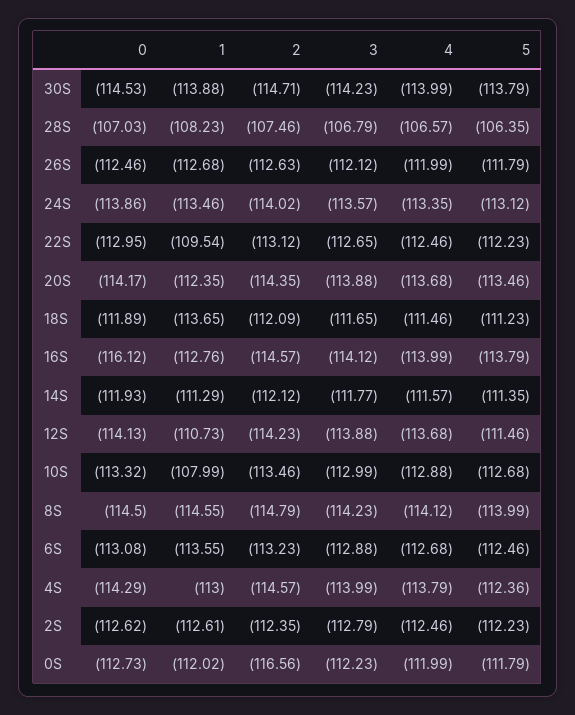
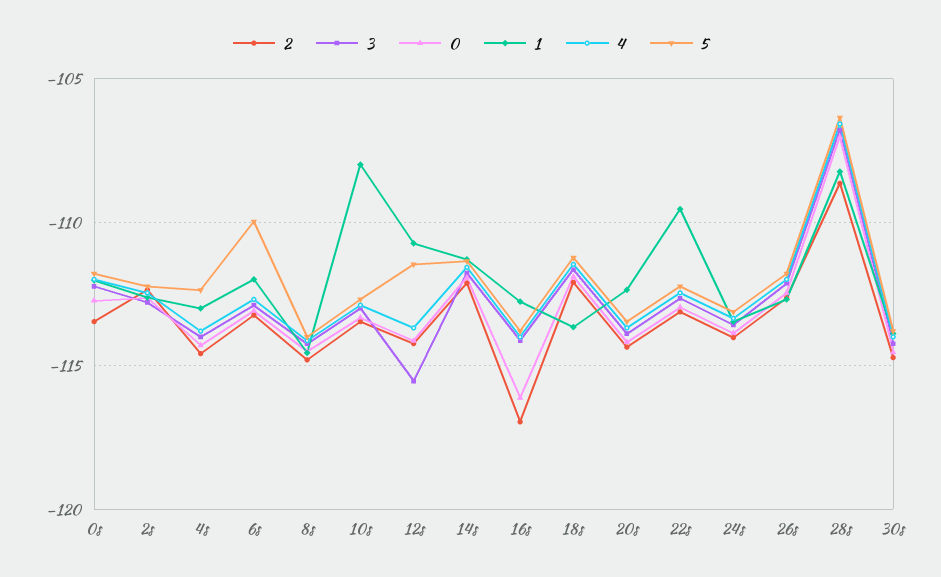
2, 28S: -107.46 -> -108.5
2, 16S: -114.57 -> -117
3, 12S: -113.88 -> -115.5
1, 6S: -113.55 -> -112
5, 6S: -112.46 -> -110
2, 0S: -116.56 -> -113.5

